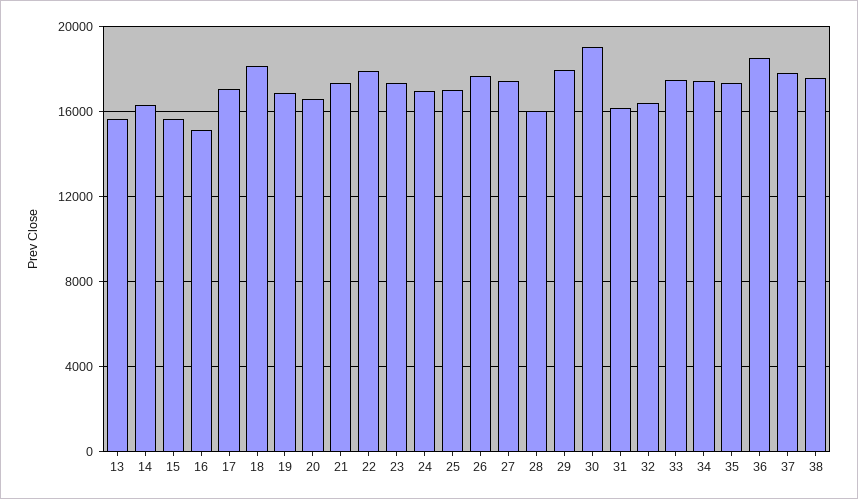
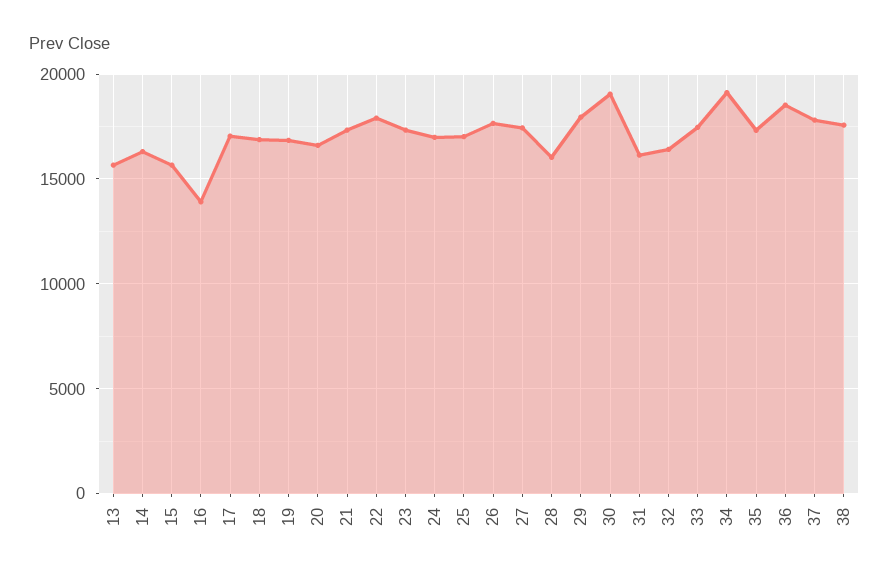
16: 15000 -> 14000
18: 18000 -> 17000
34: 17500 -> 19000

